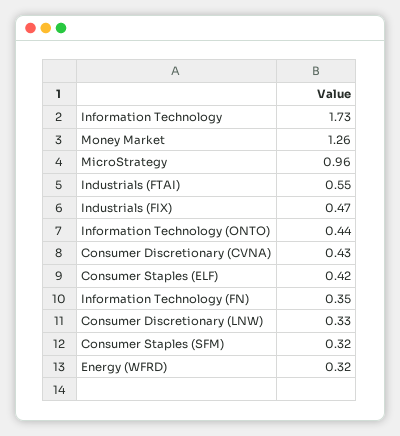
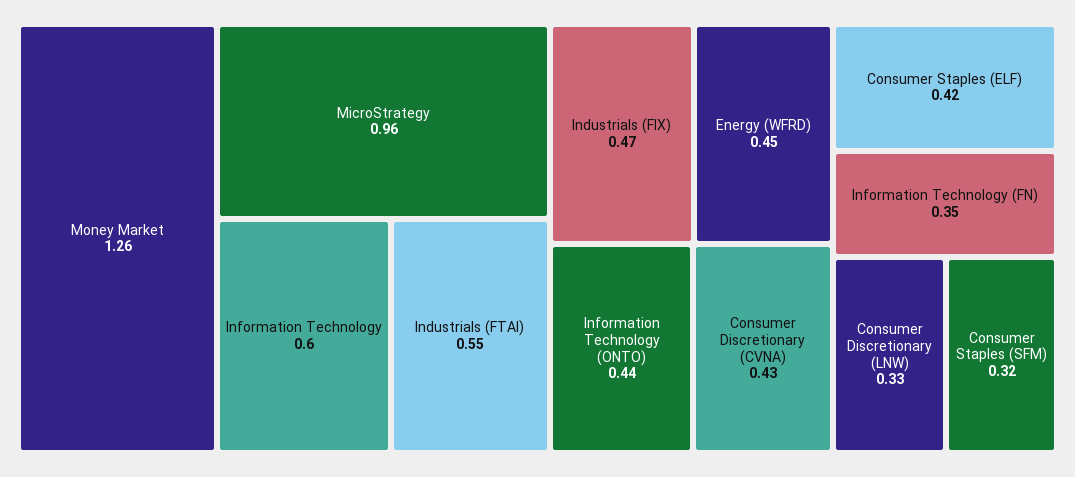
Information Technology: 1.73 -> 0.6
Energy (WFRD): 0.32 -> 0.45

